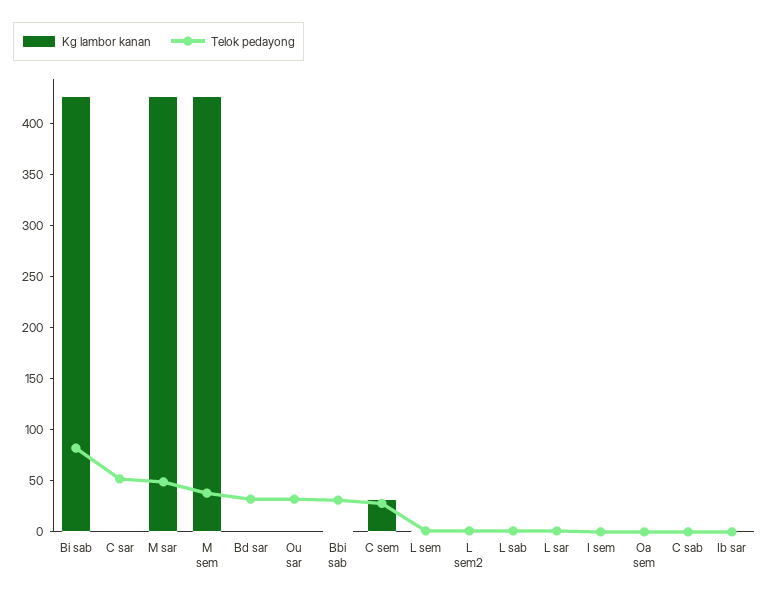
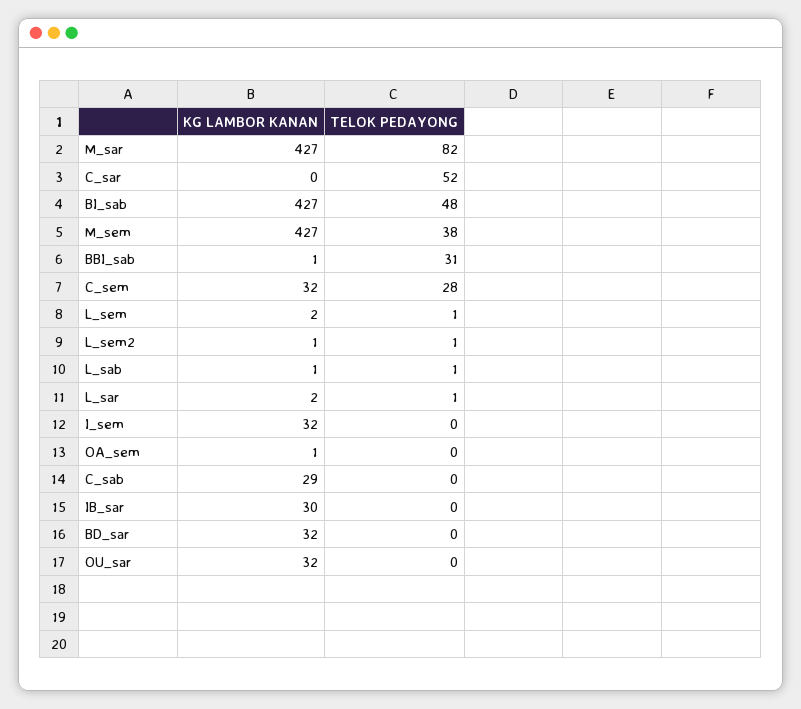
Telok pedayong, Bi sab: 80 -> 48
Telok pedayong, M sar: 50 -> 82
Kg lambor kanan, Bd sar: 0 -> 32
Telok pedayong, Bd sar: 30 -> 0
Kg lambor kanan, Ou sar: 0 -> 32
Telok pedayong, Ou sar: 30 -> 0
Kg lambor kanan, I sem: 0 -> 32
Kg lambor kanan, C sab: 0 -> 29
Kg lambor kanan, Ib sar: 0 -> 30

